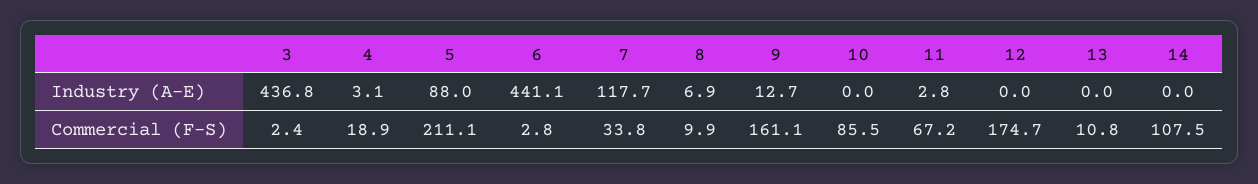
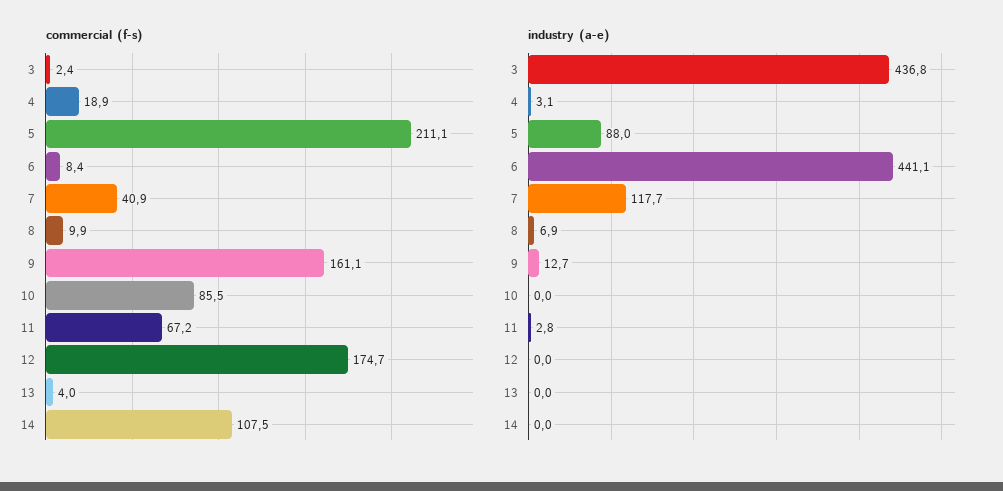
Commercial (F-S), 6: 2.8 -> 8.4
Commercial (F-S), 7: 33.8 -> 40.9
Commercial (F-S), 13: 10.8 -> 4

